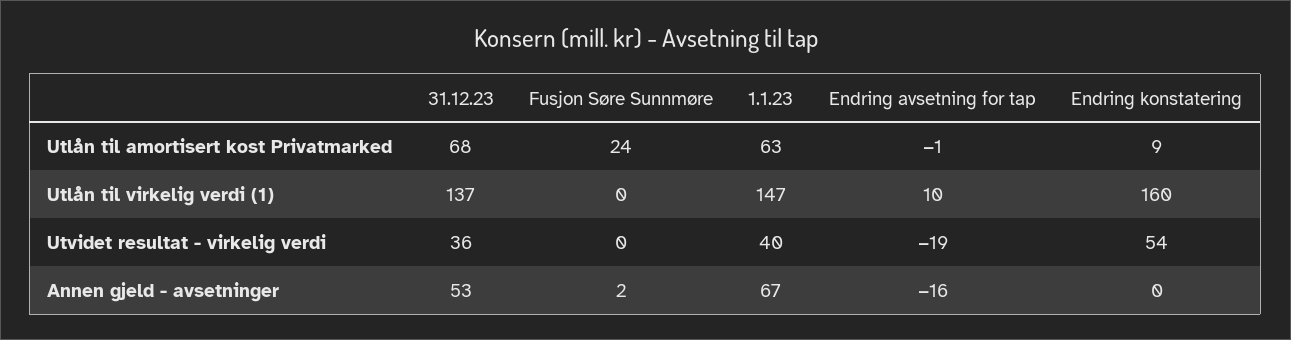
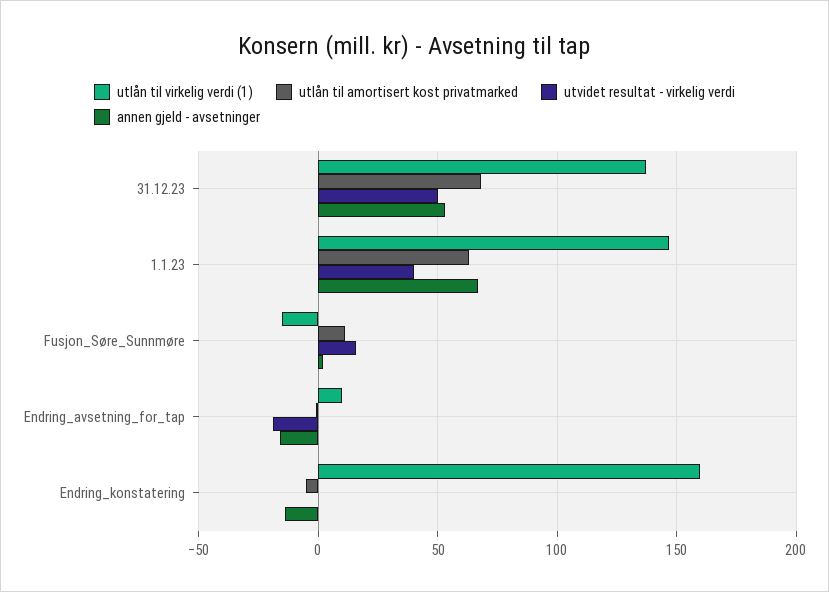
Utlån til amortisert kost Privatmarked, Fusjon Søre Sunnmøre: 24 -> 10
Utlån til amortisert kost Privatmarked, Endring konstatering: 9 -> -5
Utlån til virkelig verdi (1), Fusjon Søre Sunnmøre: 0 -> -15
Utvidet resultat - virkelig verdi, 31.12.23: 36 -> 50
Utvidet resultat - virkelig verdi, Fusjon Søre Sunnmøre: 0 -> 15
Utvidet resultat - virkelig verdi, Endring konstatering: 54 -> 0
Annen gjeld - avsetninger, Endring konstatering: 0 -> -15

